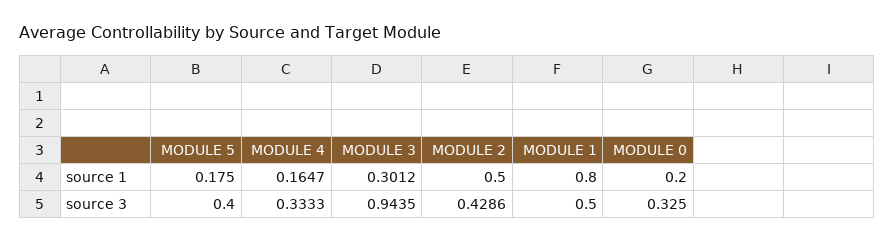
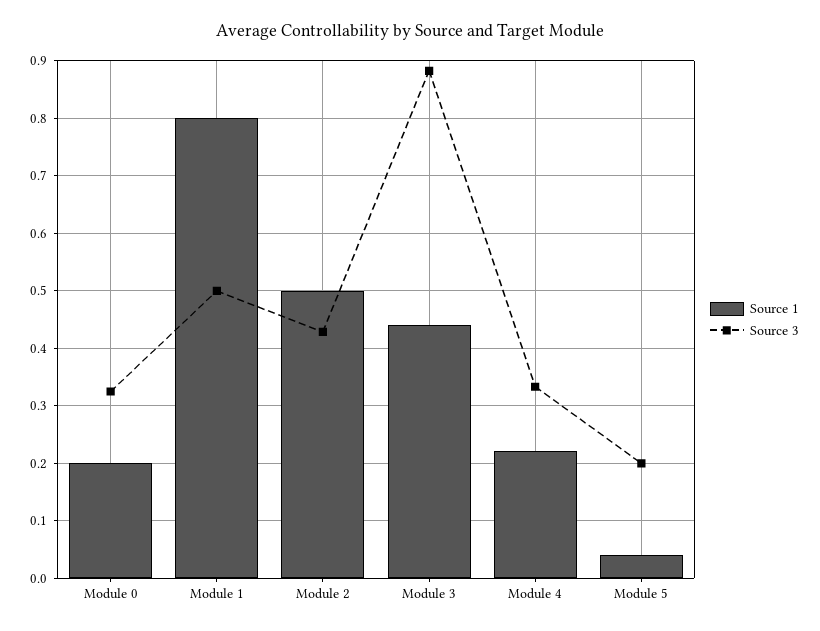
source 1, MODULE 5: 0.175 -> 0.04
source 1, MODULE 4: 0.1647 -> 0.22
source 1, MODULE 3: 0.3012 -> 0.44
source 3, MODULE 5: 0.4 -> 0.2
source 3, MODULE 3: 0.9435 -> 0.88

